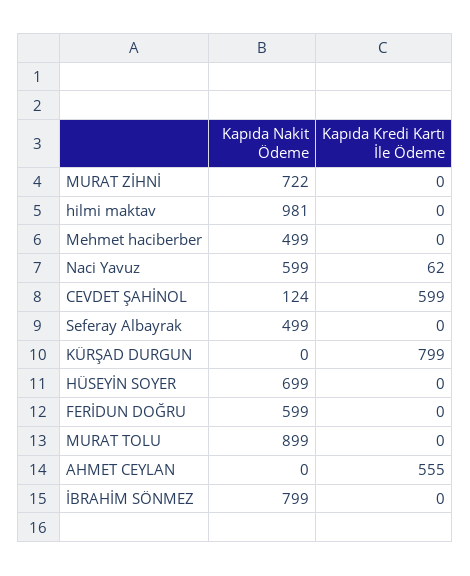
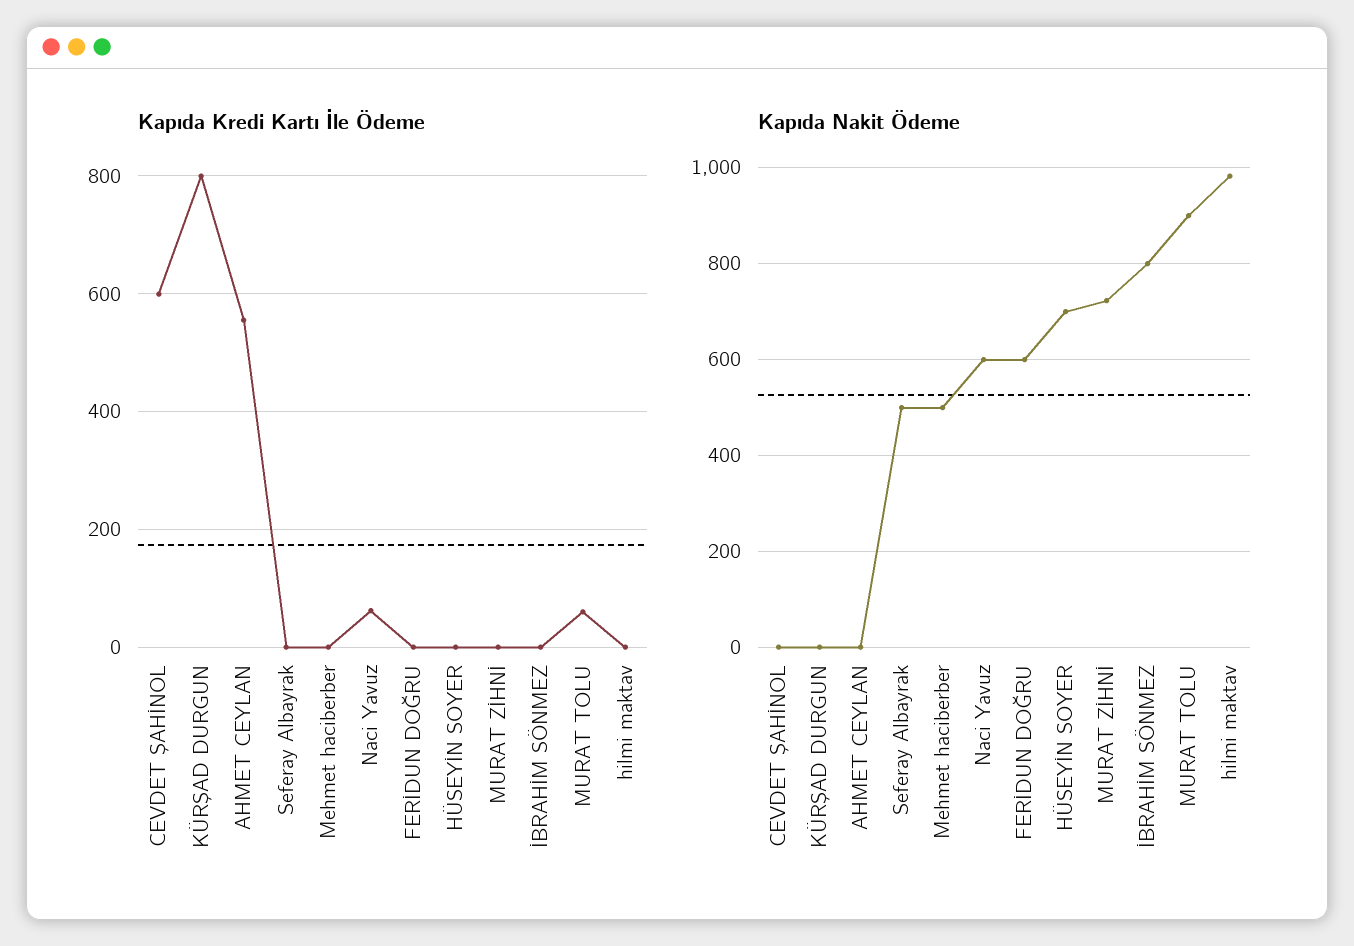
Kapıda Nakit Ödeme, CEVDET ŞAHİNOL: 124 -> 0
Kapıda Kredi Kartı İle Ödeme, MURAT TOLU: 0 -> 60

